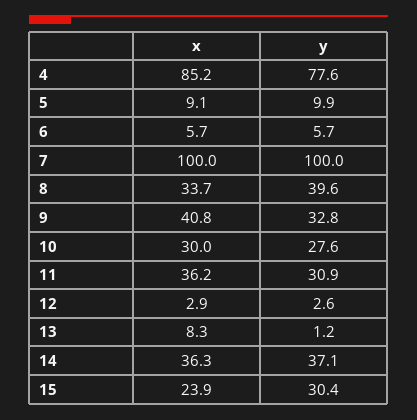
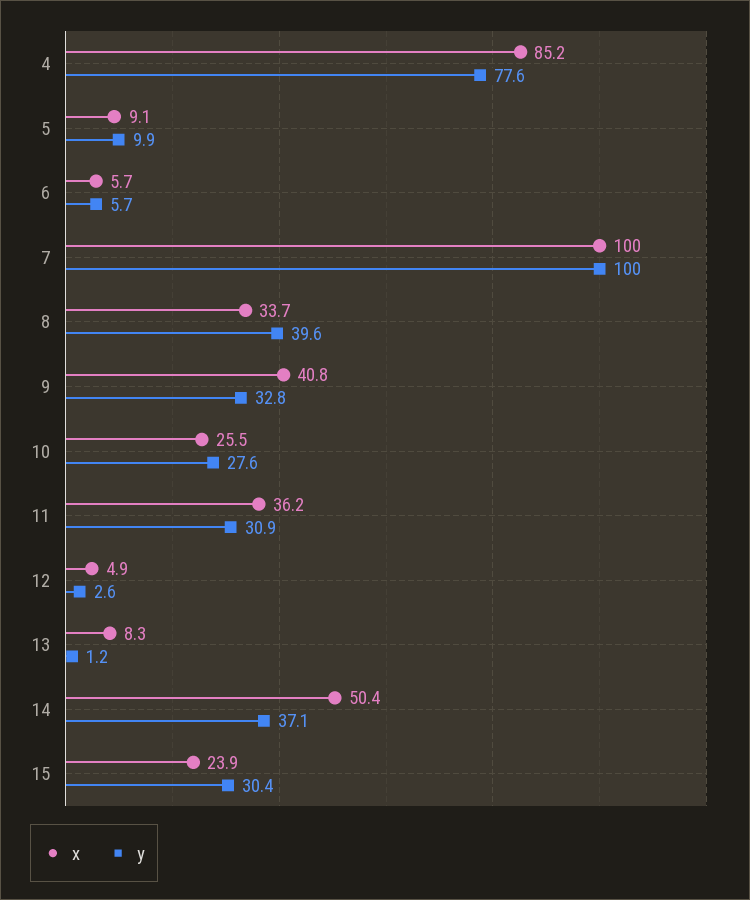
x, 10: 30 -> 25.5
x, 12: 2.9 -> 4.9
x, 14: 36.3 -> 50.4

